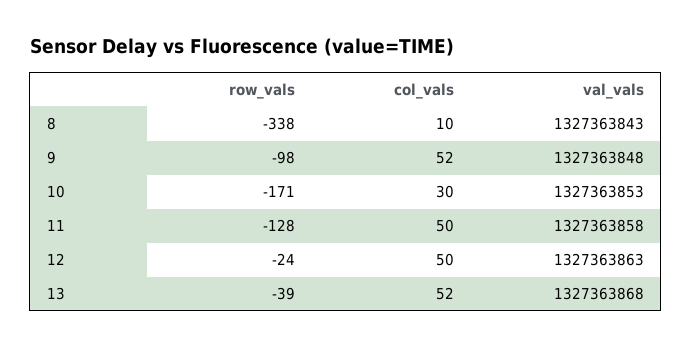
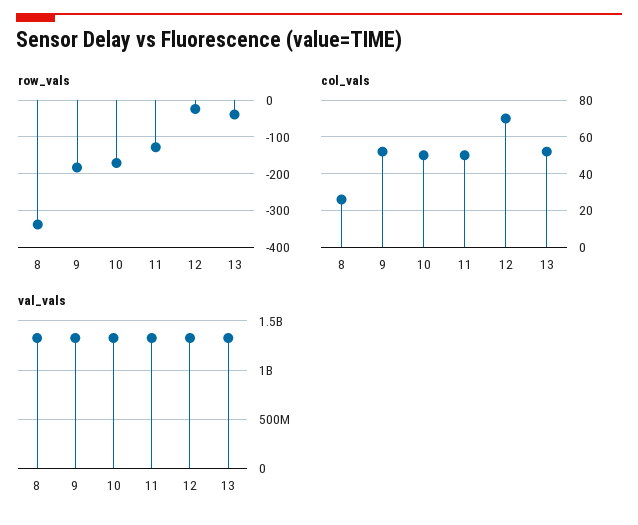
col_vals, 8: 10 -> 25
row_vals, 9: -98 -> -180
col_vals, 10: 30 -> 50
col_vals, 12: 50 -> 70

